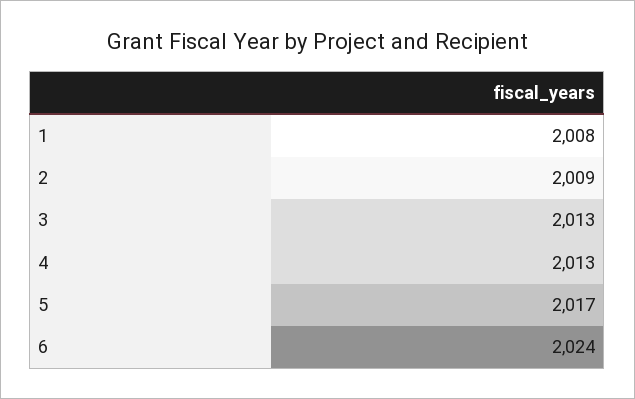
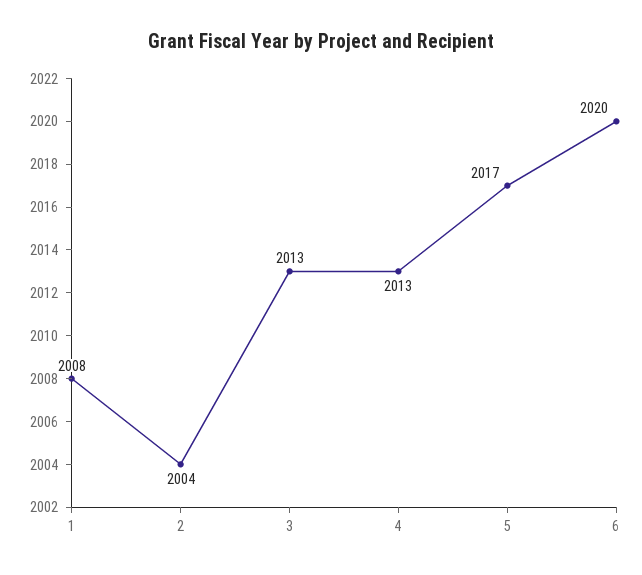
2: 2009 -> 2004
6: 2024 -> 2020

